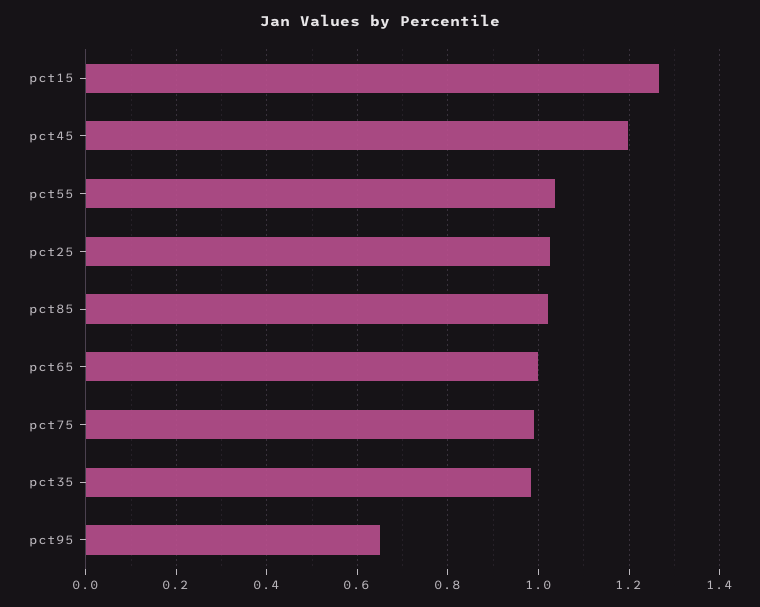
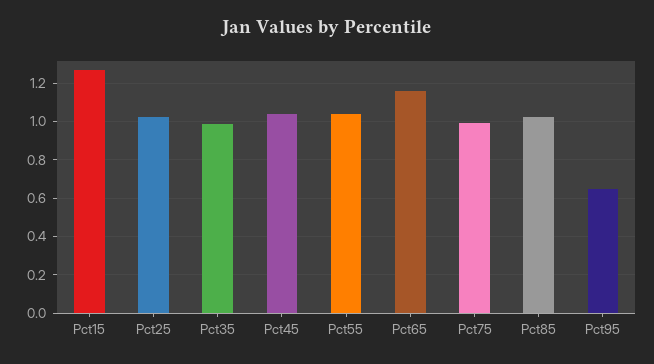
pct45: 1.2 -> 1.05
pct65: 1 -> 1.15

